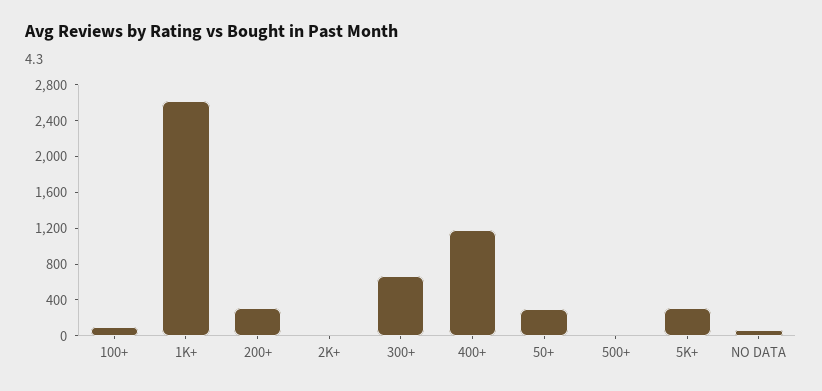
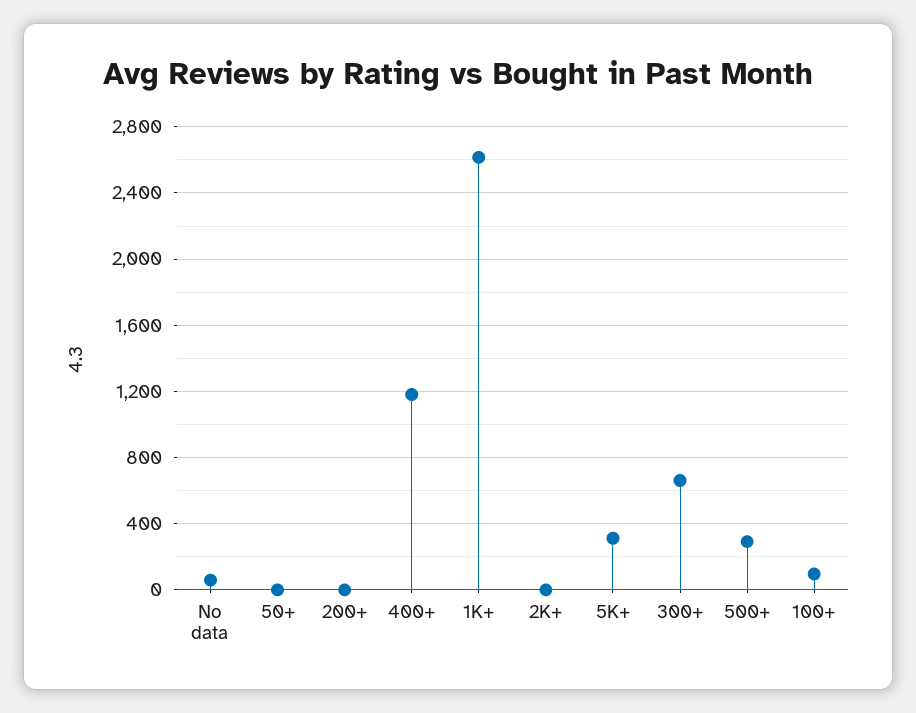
200+: 300 -> 0
50+: 300 -> 0
500+: 0 -> 300

